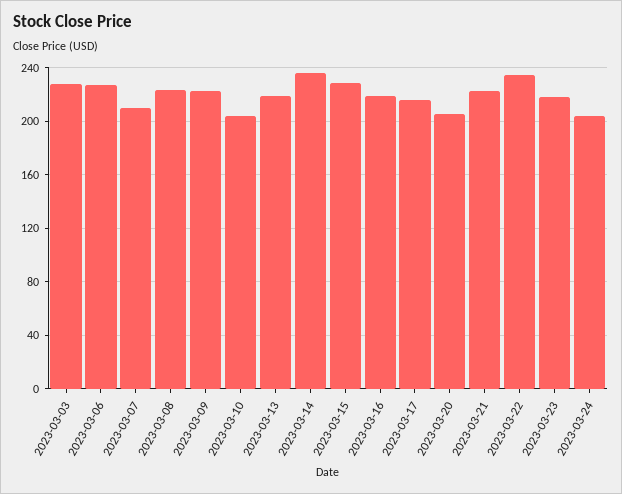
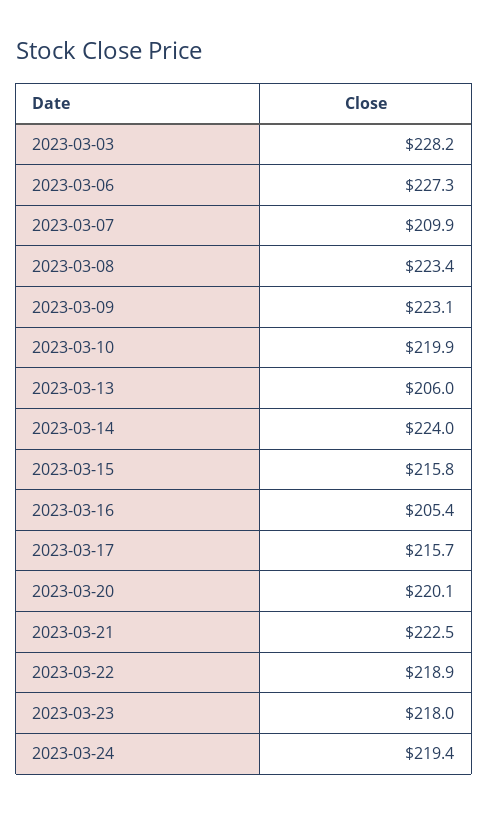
2023-03-10: 205 -> 219.9
2023-03-13: 220 -> 206
2023-03-14: 235 -> 224
2023-03-15: 230 -> 215.8
2023-03-16: 220 -> 205.4
2023-03-20: 205 -> 220.1
2023-03-22: 235 -> 218.9
2023-03-24: 205 -> 219.4

